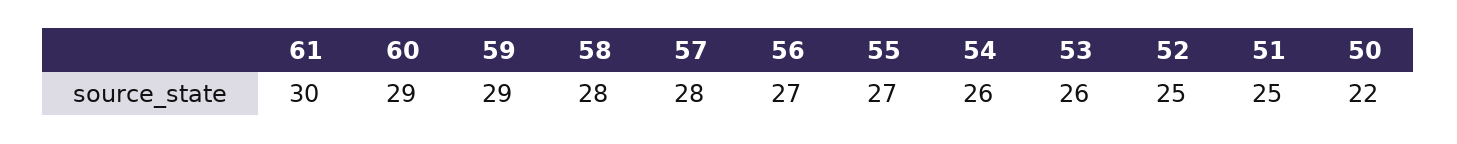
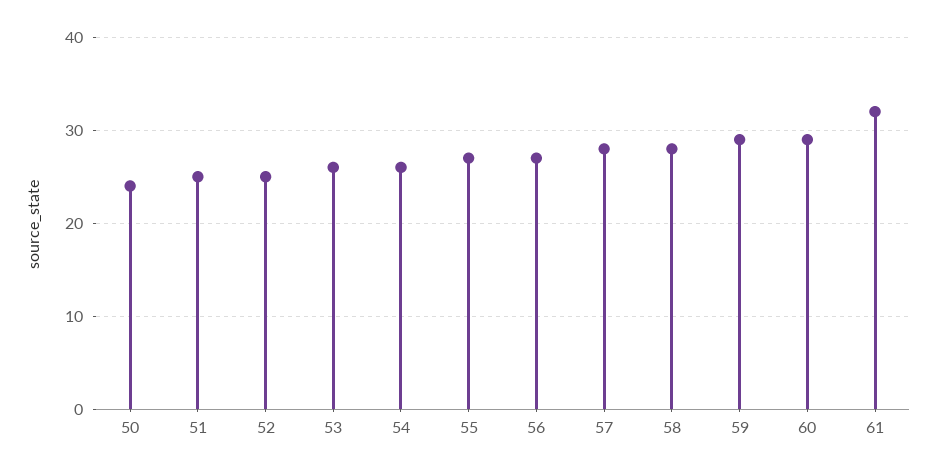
61: 30 -> 32
50: 22 -> 24

